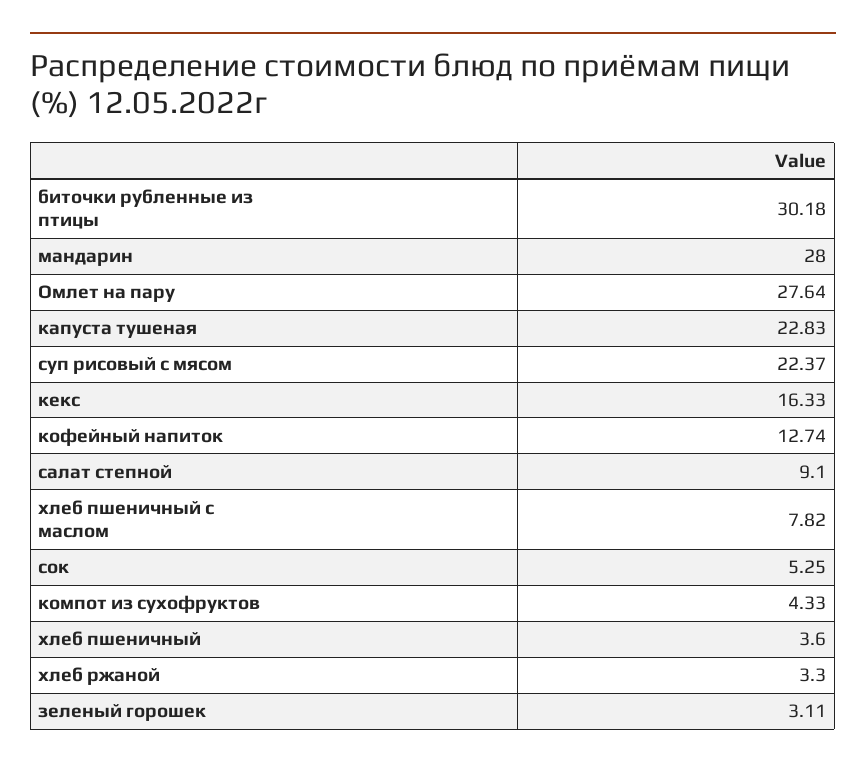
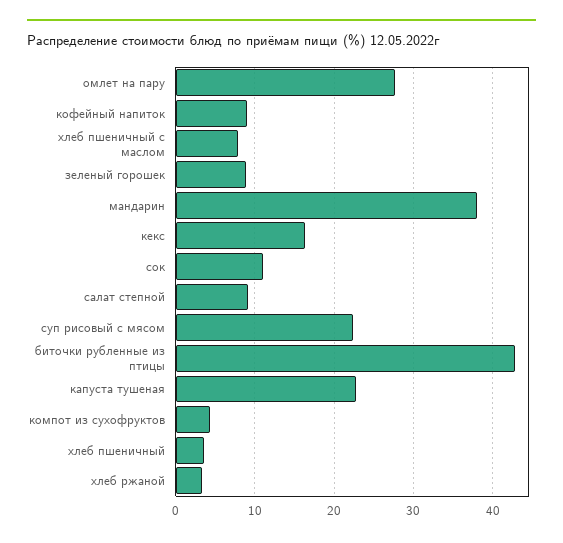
биточки рубленные из птицы: 30.18 -> 43
мандарин: 28 -> 38
кофейный напиток: 12.74 -> 9
сок: 5.25 -> 11
зеленый горошек: 3.11 -> 9

